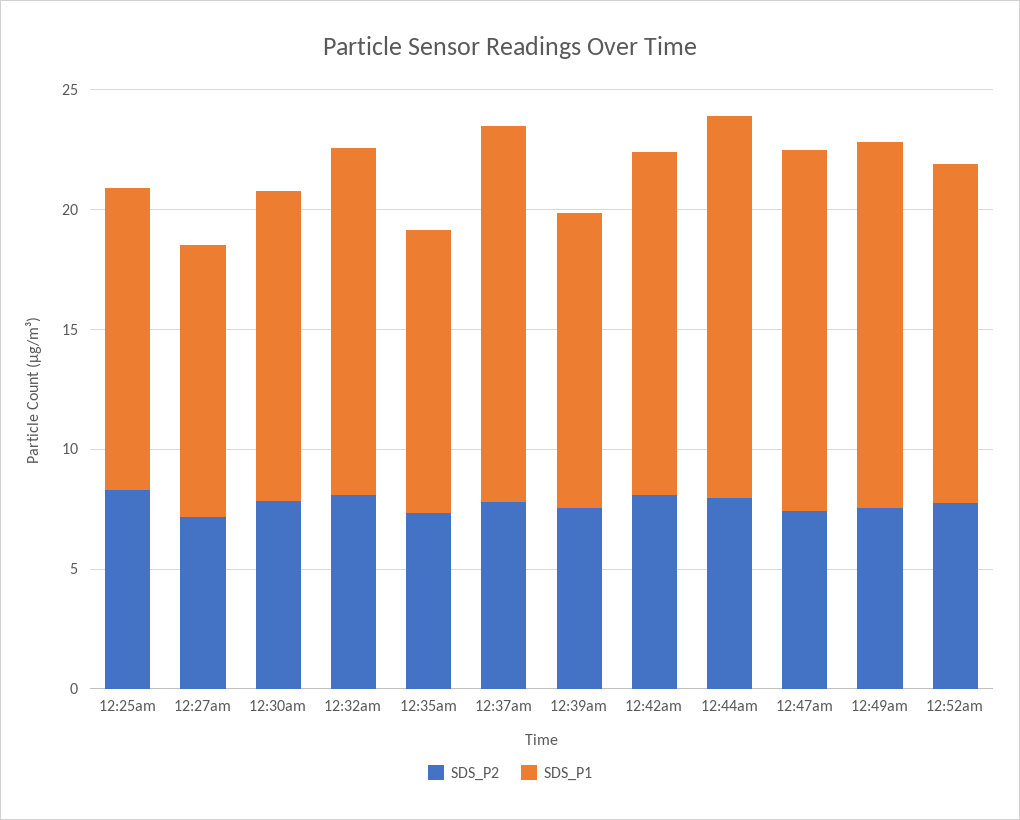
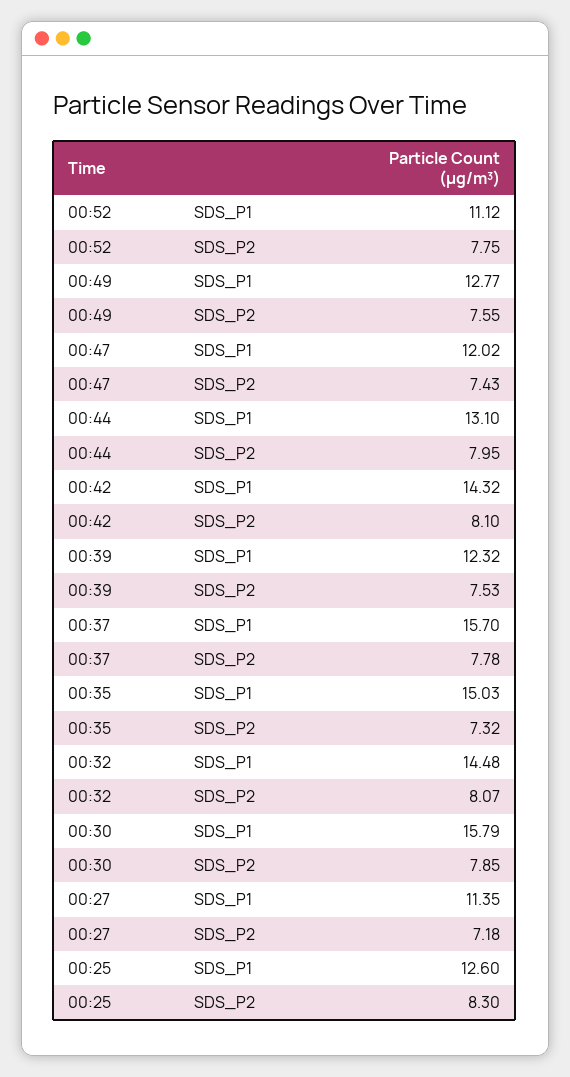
SDS_P1, 12:30am: 13 -> 15.79
SDS_P1, 12:35am: 12 -> 15.03
SDS_P1, 12:44am: 16 -> 13.1
SDS_P1, 12:47am: 15 -> 12.02
SDS_P1, 12:49am: 15 -> 12.77
SDS_P1, 12:52am: 14 -> 11.12

